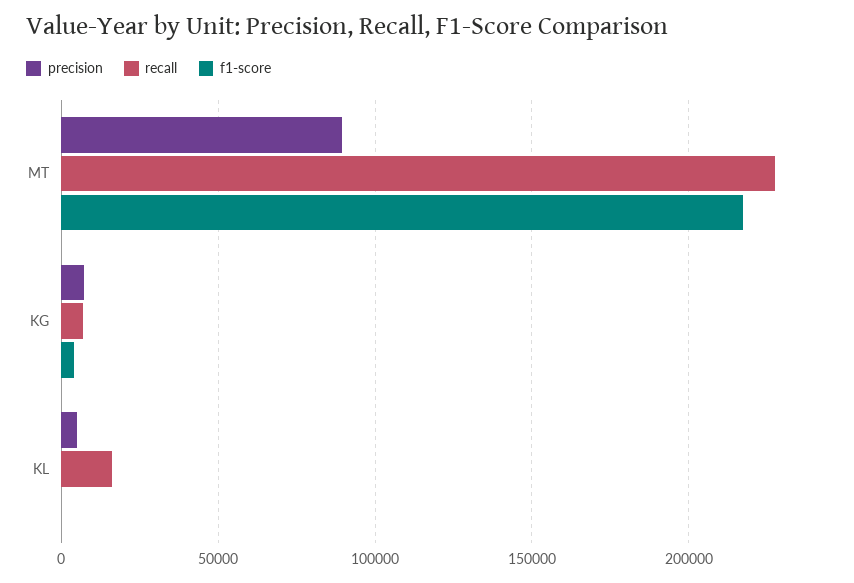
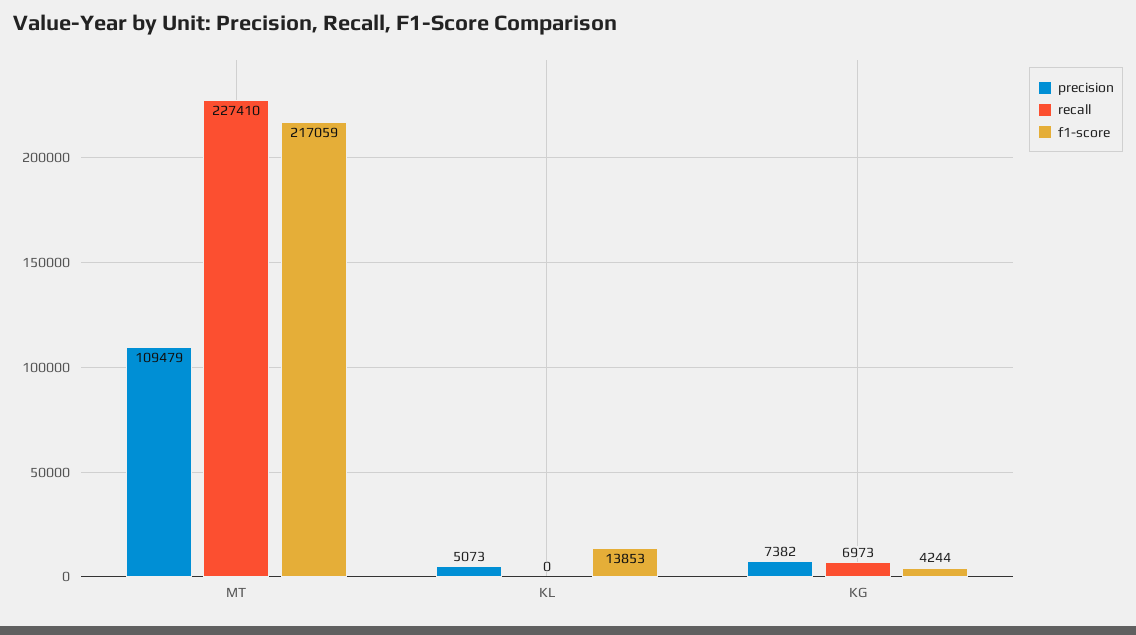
precision, MT: 90000 -> 109479
recall, KL: 15000 -> 0
f1-score, KL: 0 -> 13853

